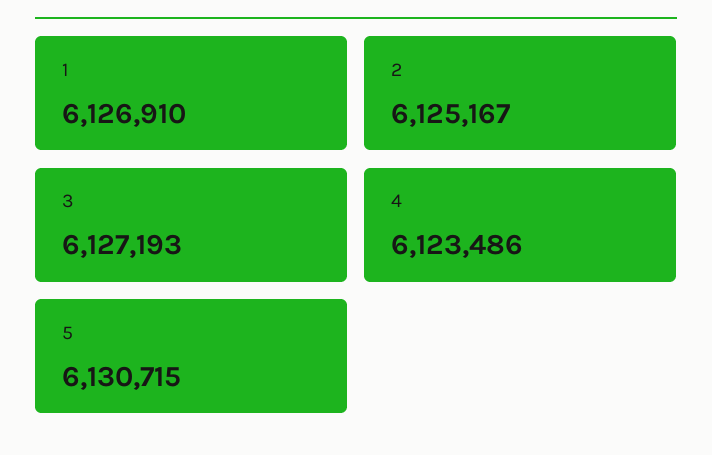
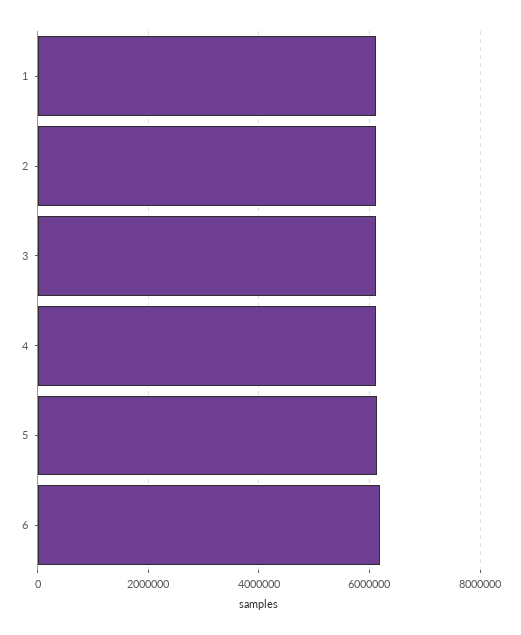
6: none -> 6200000

